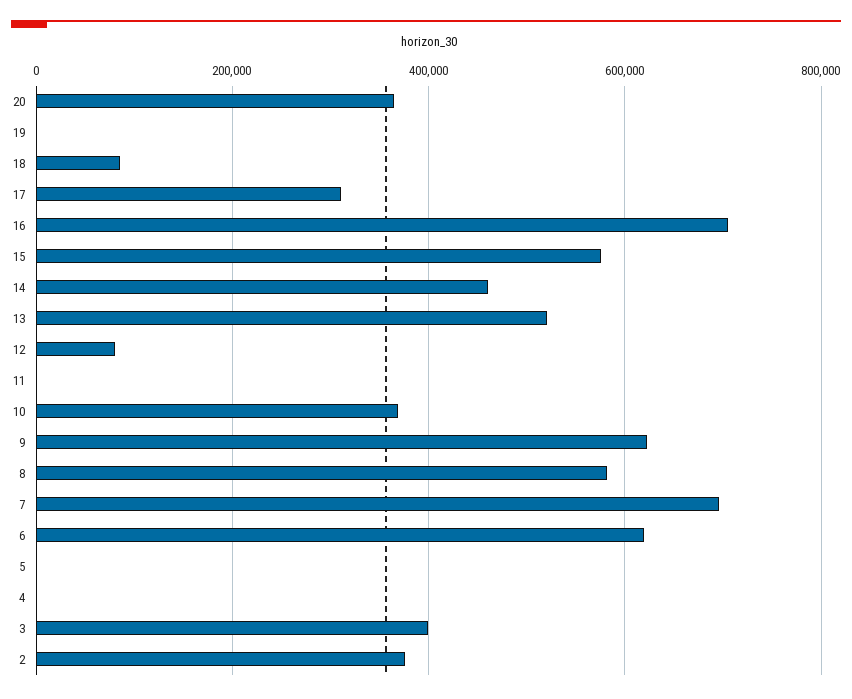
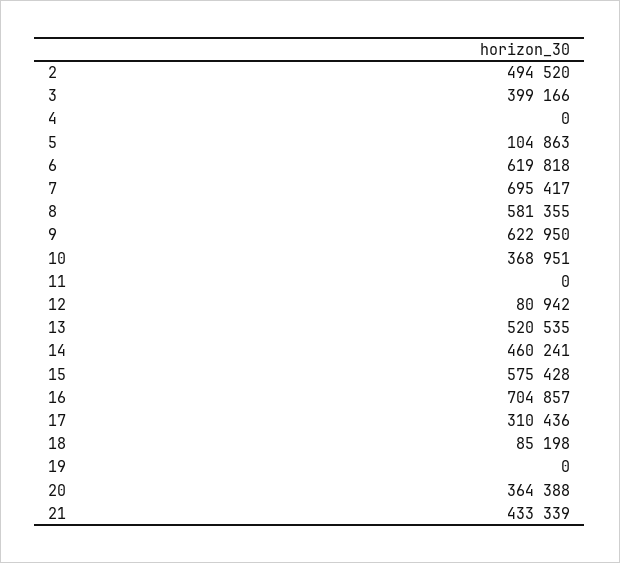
5: 0 -> 104863
2: 380000 -> 494520
21: none -> 433339

